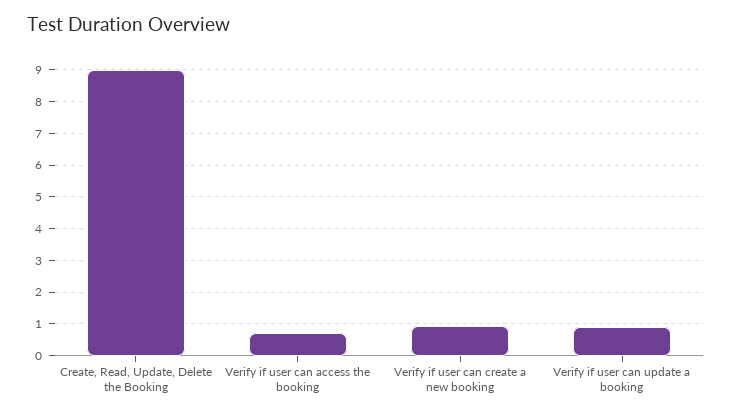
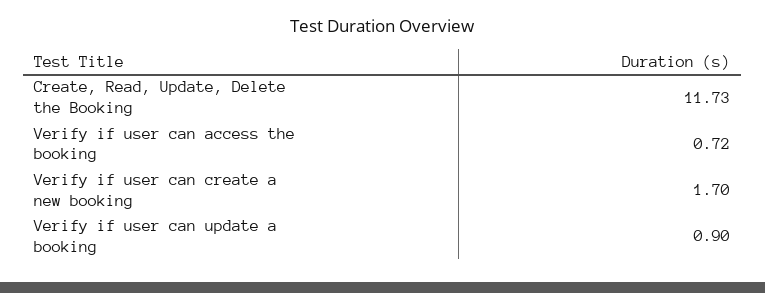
Create, Read, Update, Delete the Booking: 9 -> 11.73
Verify if user can create a new booking: 1 -> 1.7

